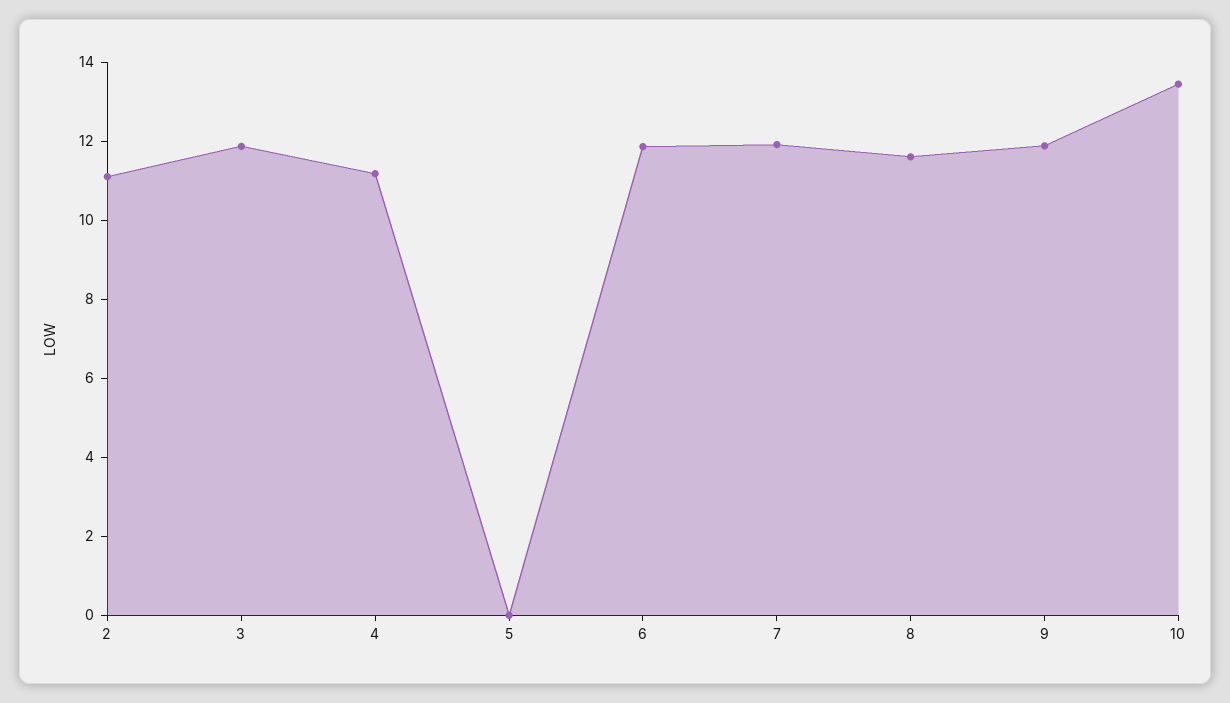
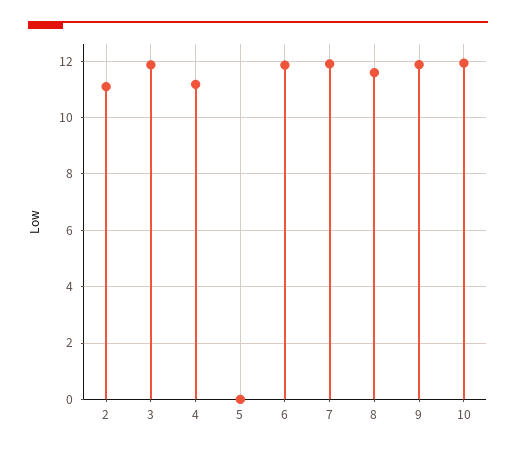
10: 13.5 -> 12

